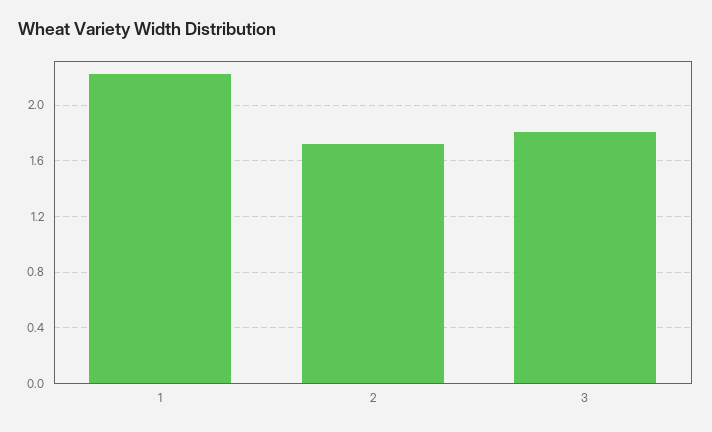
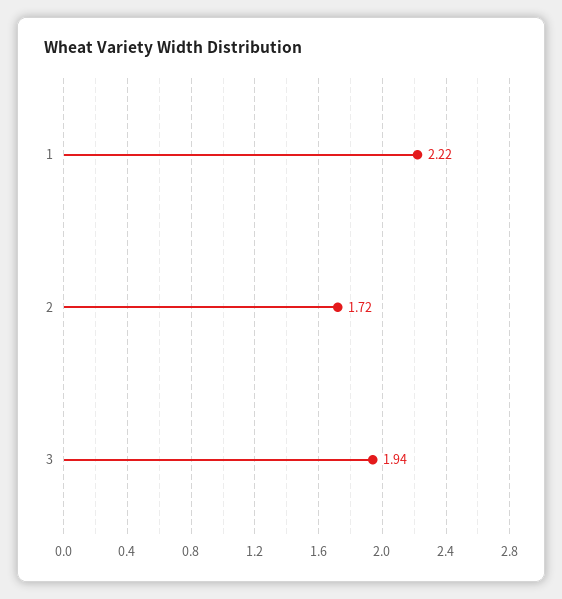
3: 1.8 -> 1.94

